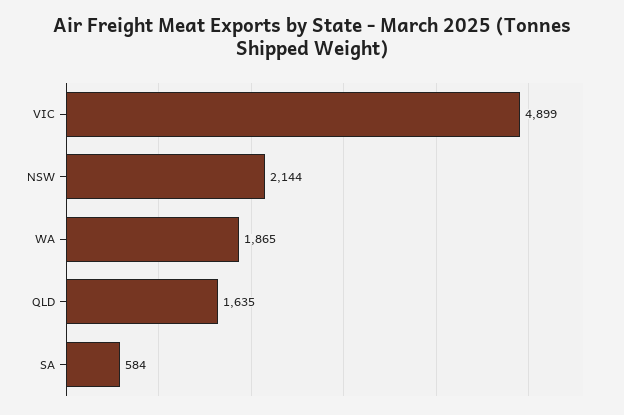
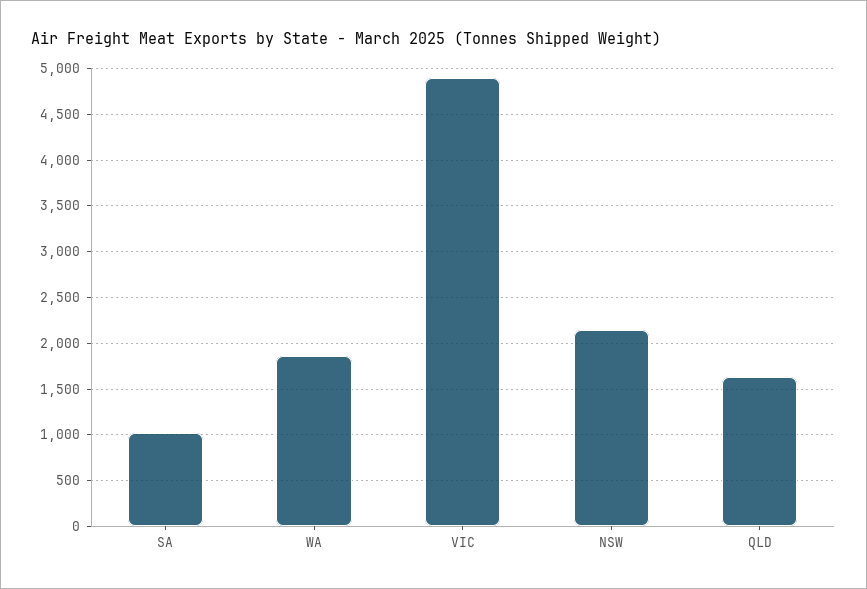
SA: 584 -> 1000

